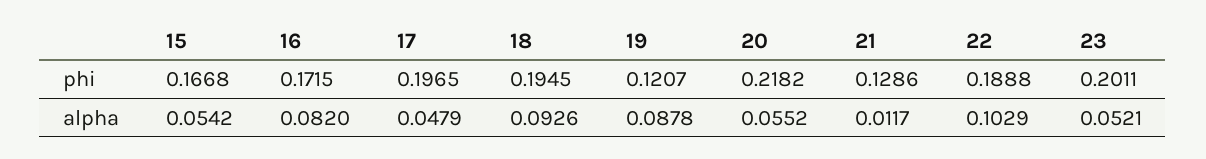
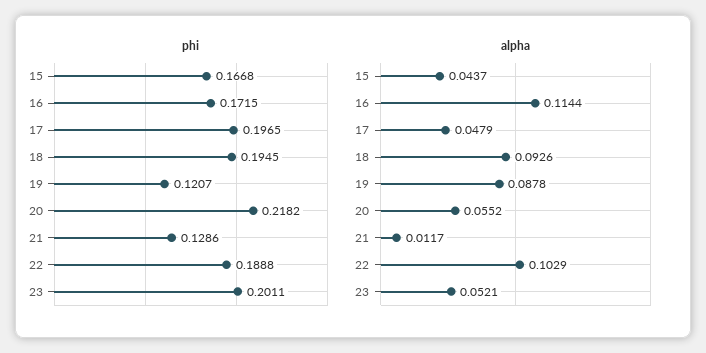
alpha, 15: 0.0542 -> 0.0437
alpha, 16: 0.082 -> 0.1144

